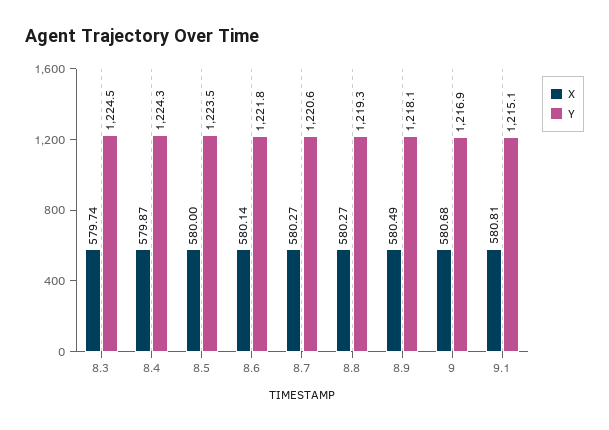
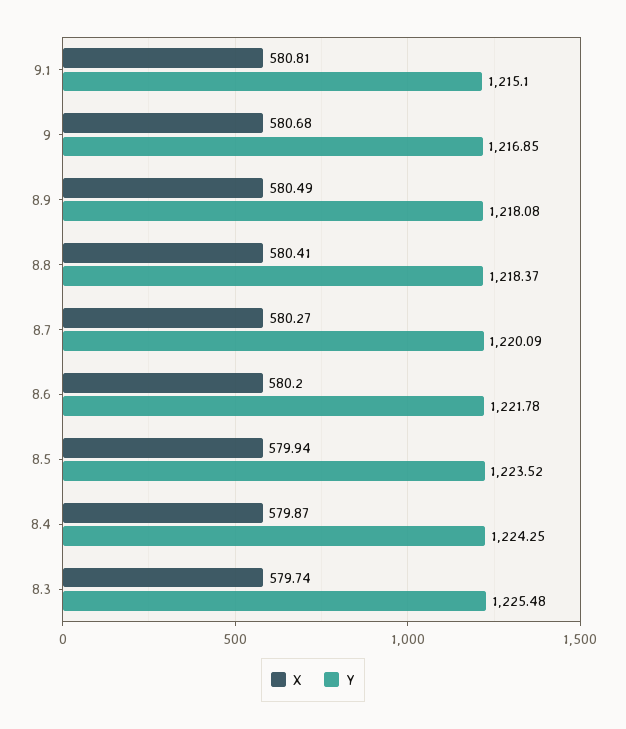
Y, 8.3: 1224.5 -> 1225.48
X, 8.5: 580 -> 579.94
X, 8.6: 580.14 -> 580.2
Y, 8.7: 1220.6 -> 1220.09
X, 8.8: 580.27 -> 580.41
Y, 8.8: 1219.3 -> 1218.37

